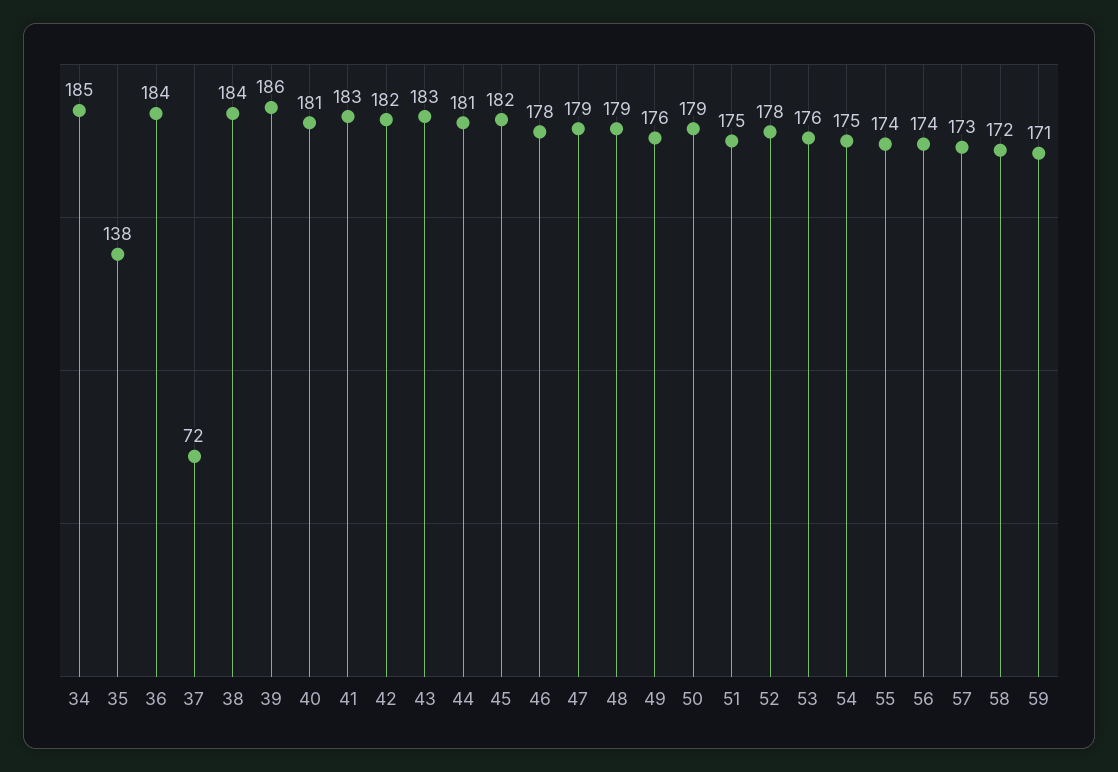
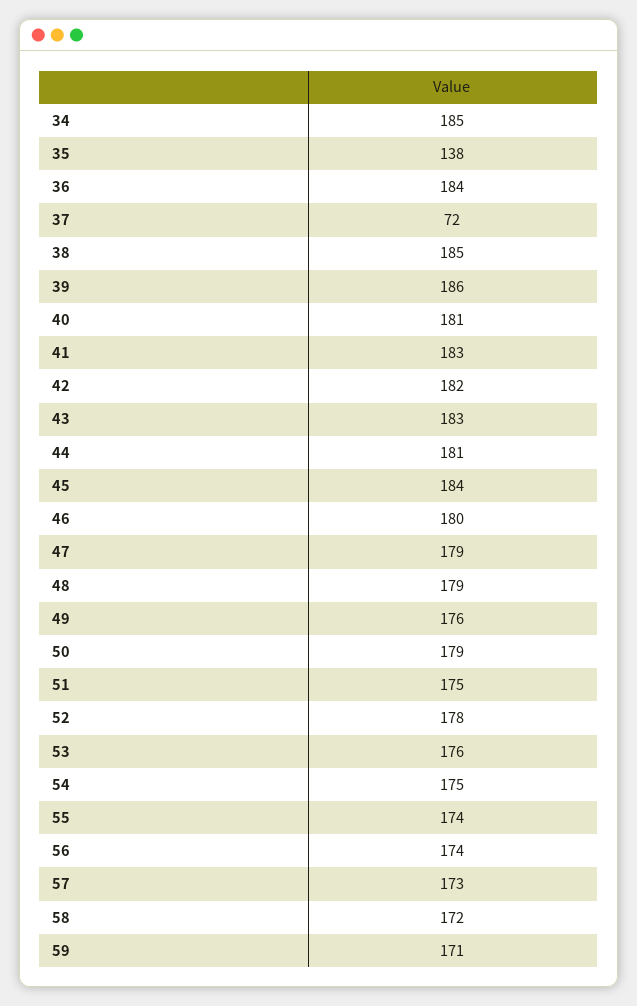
38: 184 -> 185
45: 182 -> 184
46: 178 -> 180

